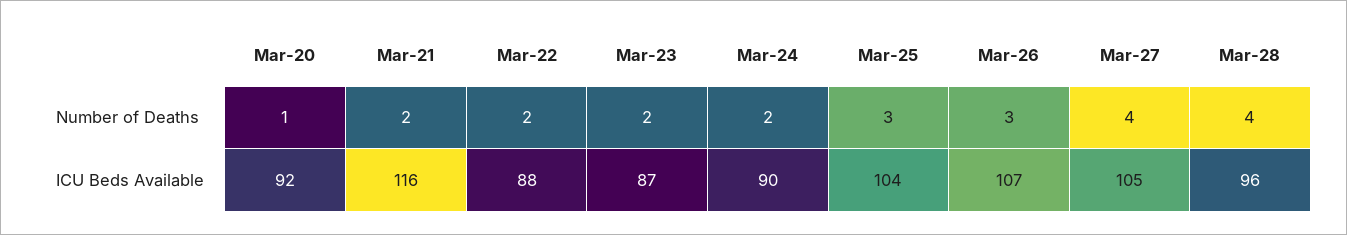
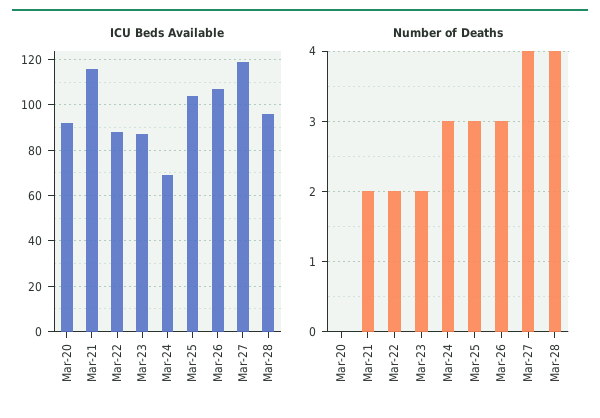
Number of Deaths, Mar-20: 1 -> 0
Number of Deaths, Mar-24: 2 -> 3
ICU Beds Available, Mar-24: 90 -> 70
ICU Beds Available, Mar-27: 105 -> 120

